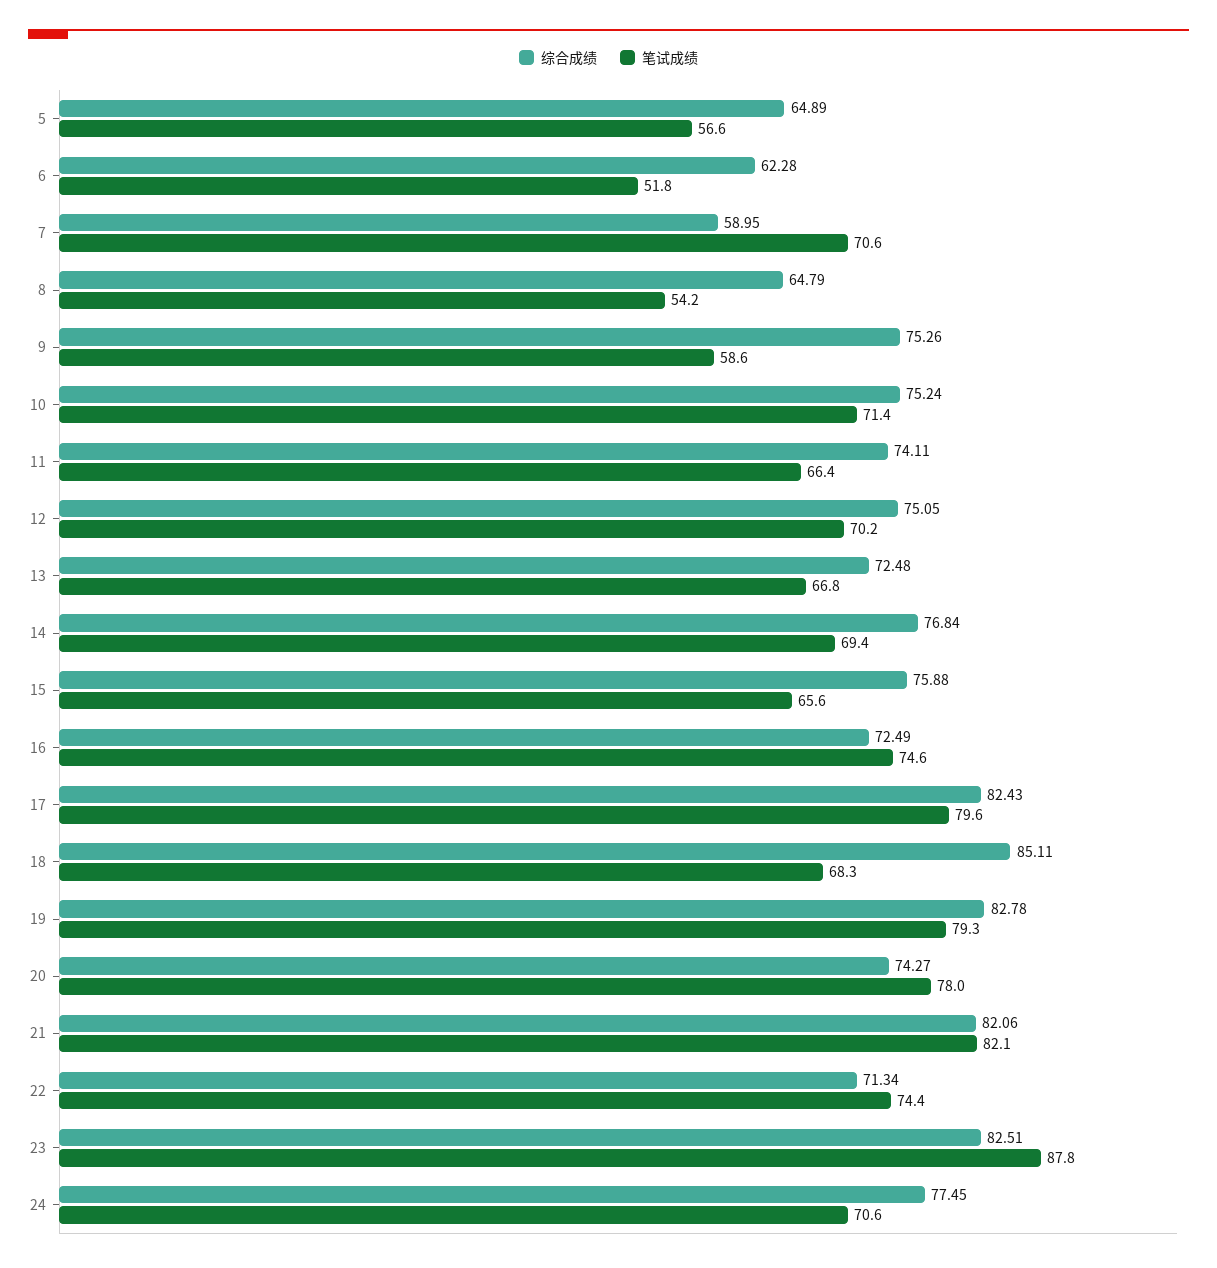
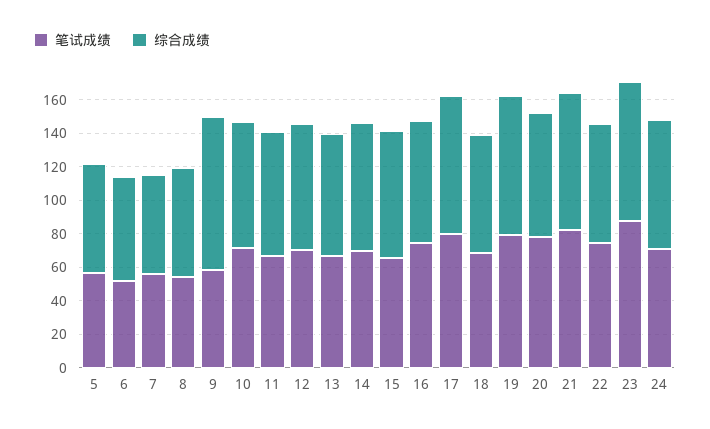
笔试成绩, 7: 70.6 -> 55
综合成绩, 9: 75.26 -> 90
综合成绩, 18: 85.11 -> 70

